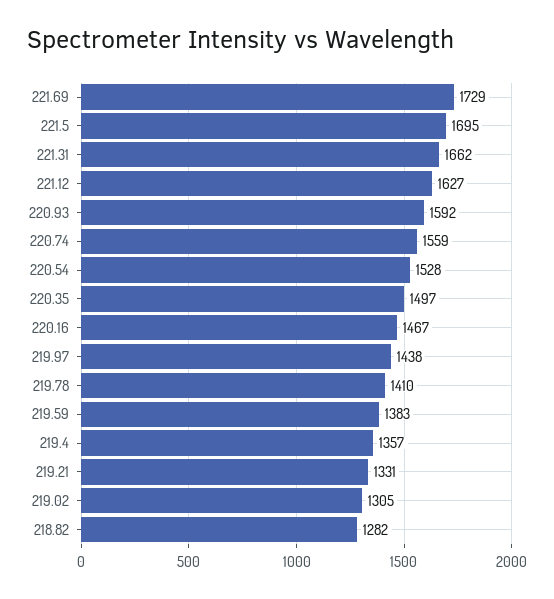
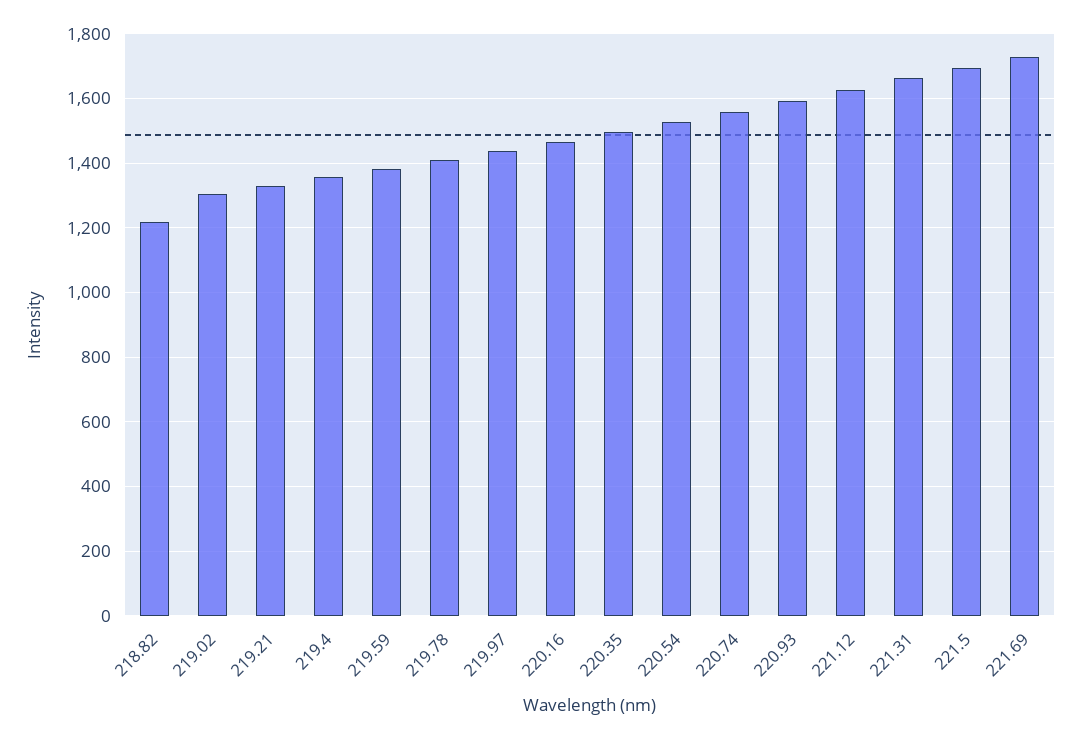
218.82: 1282 -> 1220

